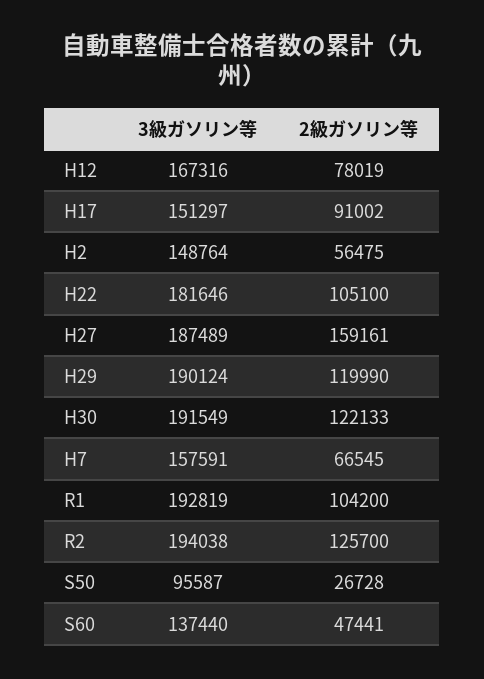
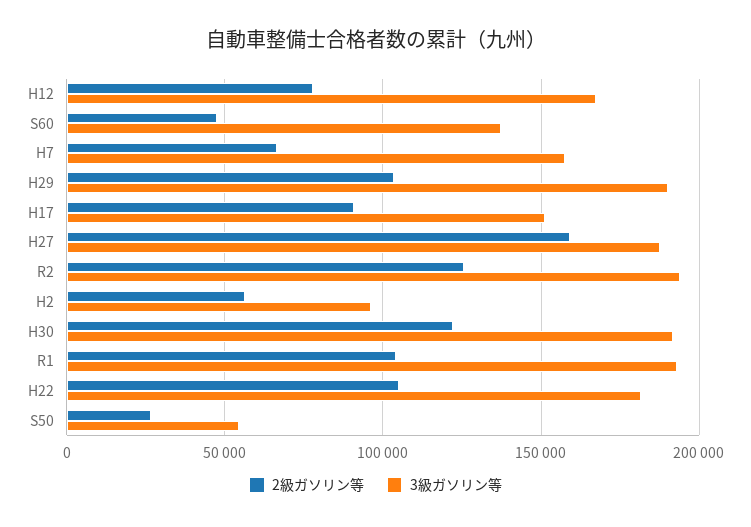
3級ガソリン等, H2: 148764 -> 95000
2級ガソリン等, H29: 119990 -> 105000
3級ガソリン等, S50: 95587 -> 55000

